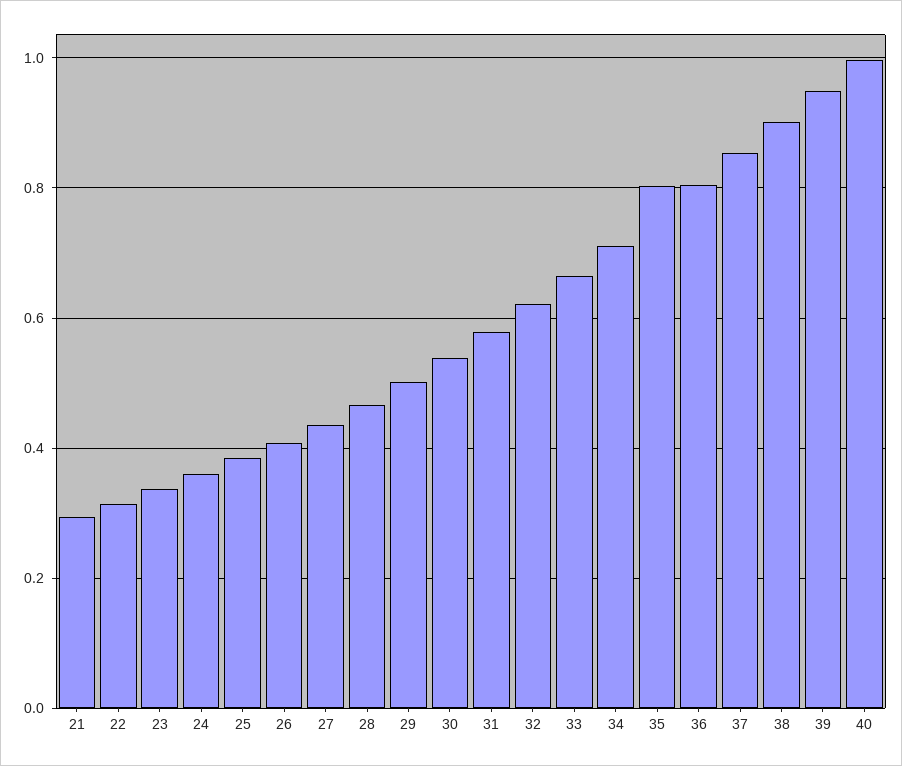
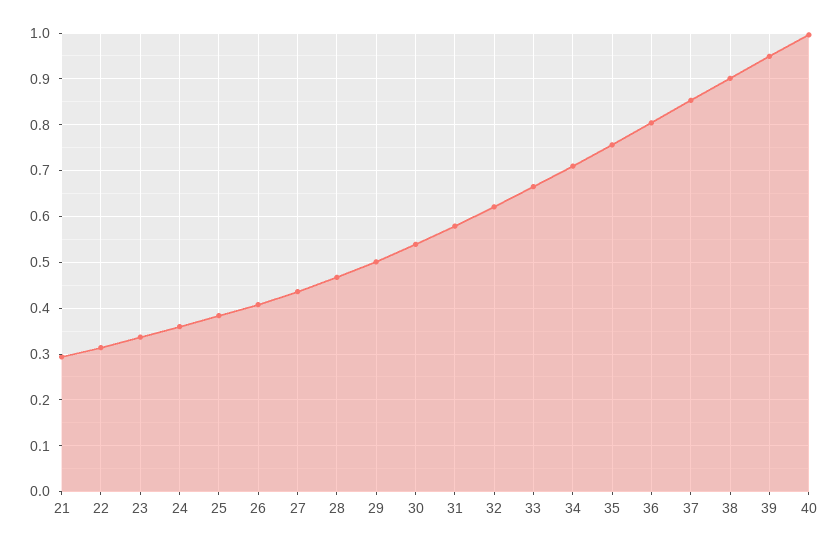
35: 0.8 -> 0.76

